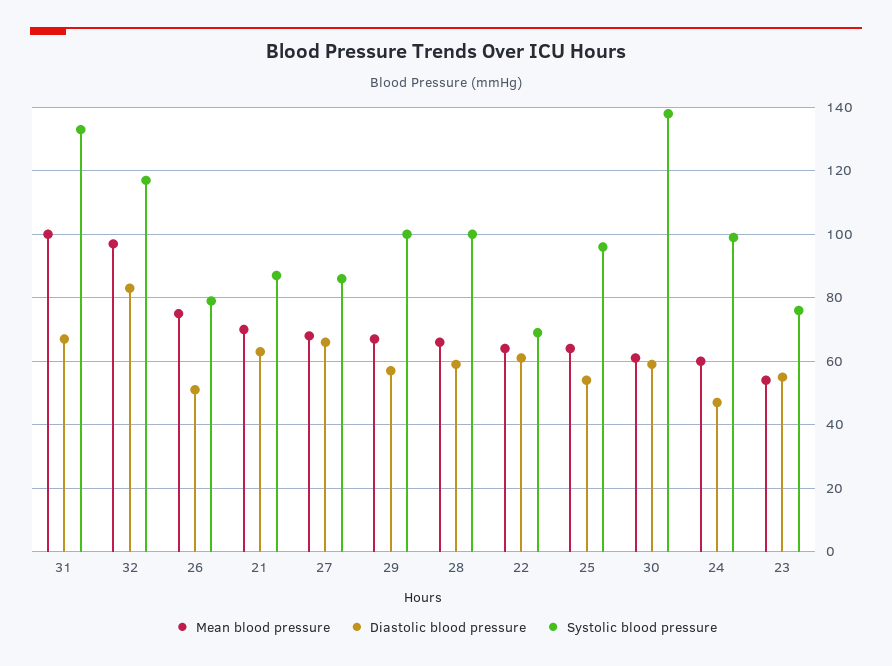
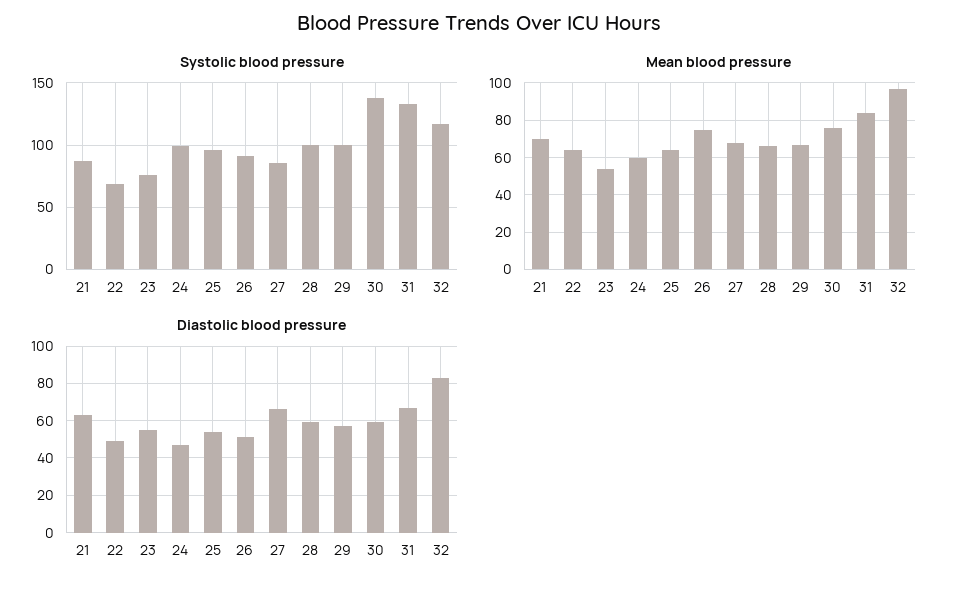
Mean blood pressure, 31: 100 -> 85
Systolic blood pressure, 26: 80 -> 90
Diastolic blood pressure, 22: 60 -> 50
Mean blood pressure, 30: 60 -> 75

